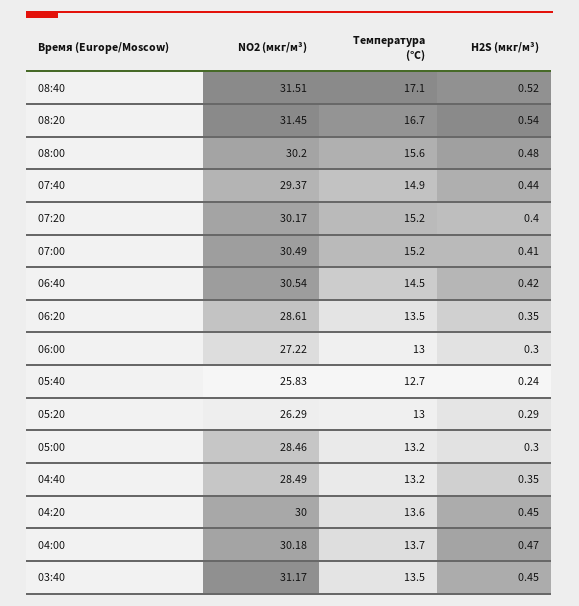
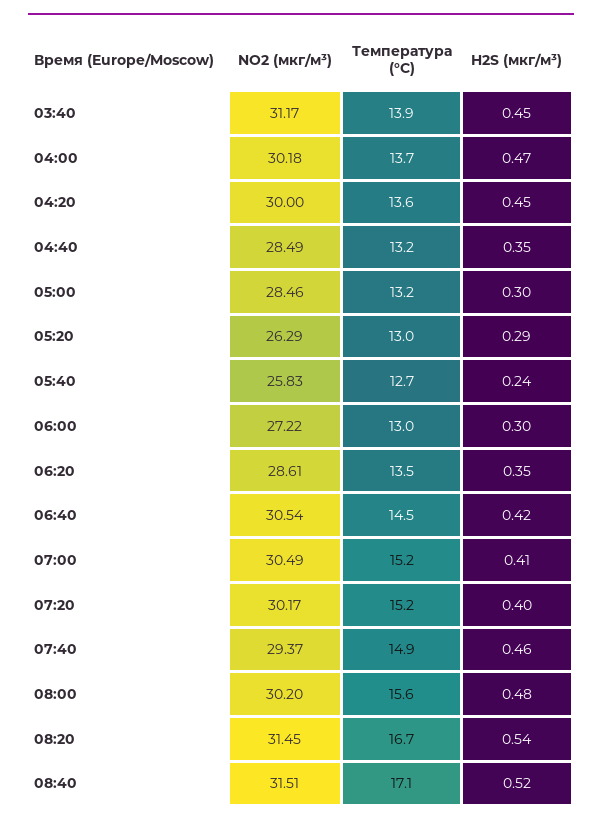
H2S (мкг/м³), 07:40: 0.44 -> 0.46
Температура (°C), 03:40: 13.5 -> 13.9

